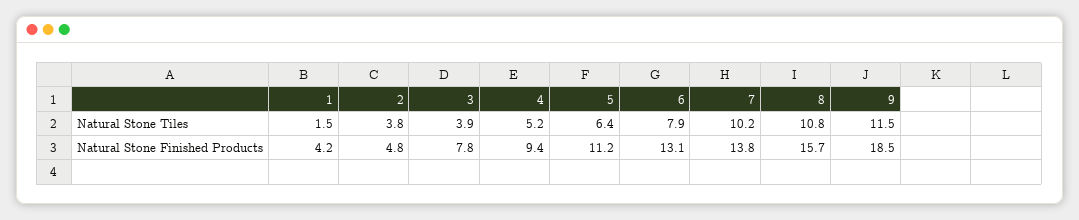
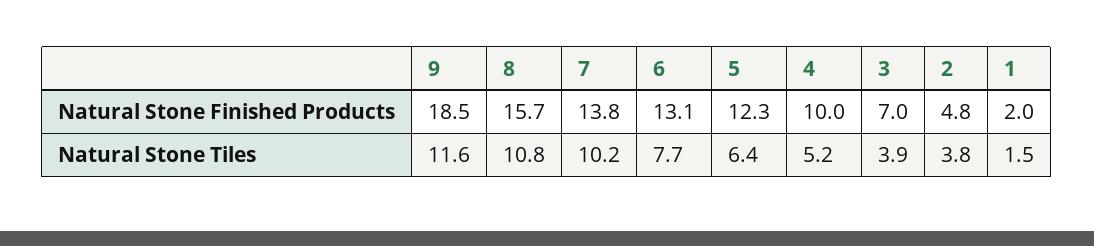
6, Natural Stone Tiles: 7.9 -> 7.7
9, Natural Stone Tiles: 11.5 -> 11.6
1, Natural Stone Finished Products: 4.2 -> 2
3, Natural Stone Finished Products: 7.8 -> 7
4, Natural Stone Finished Products: 9.4 -> 10
5, Natural Stone Finished Products: 11.2 -> 12.3

